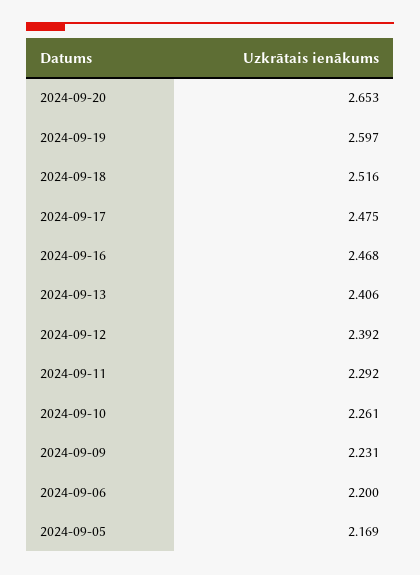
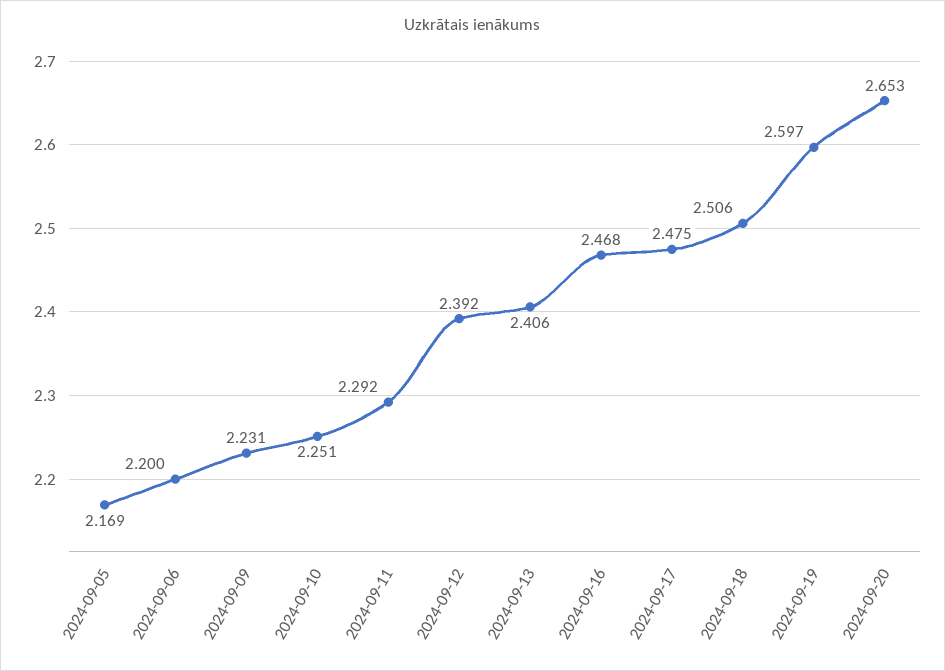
2024-09-18: 2.516 -> 2.506
2024-09-10: 2.261 -> 2.251

